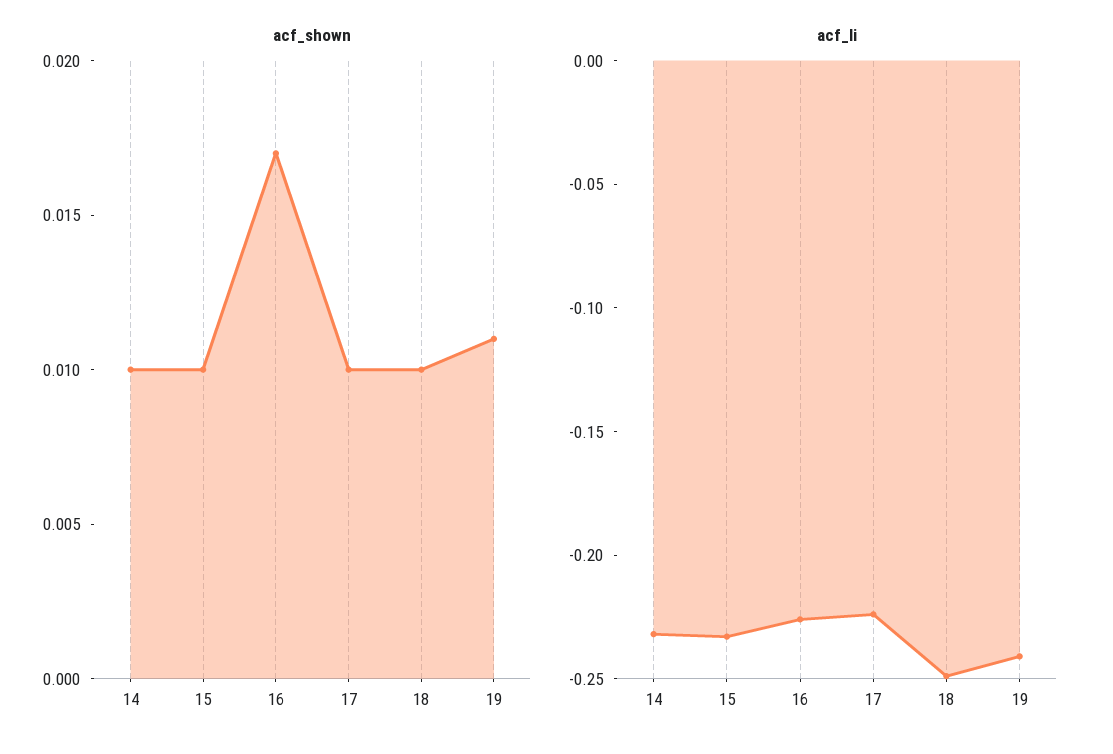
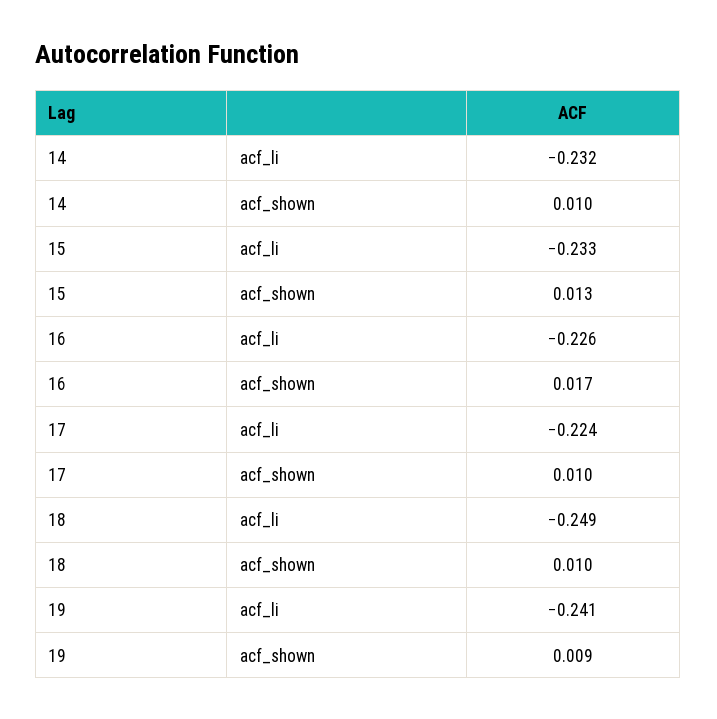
acf_shown, 15: 0.01 -> 0.013
acf_shown, 19: 0.011 -> 0.009

